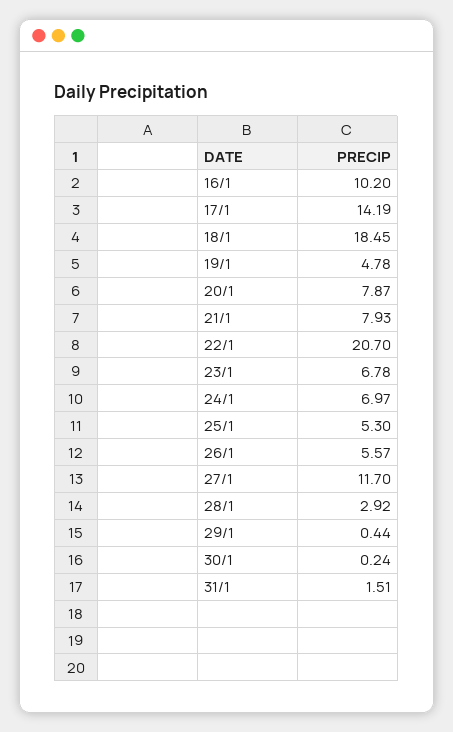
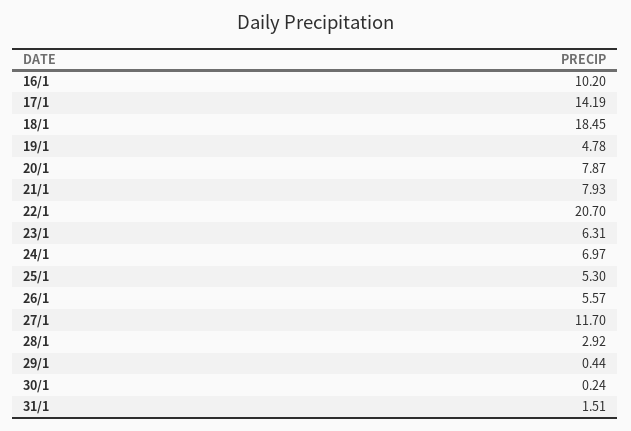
23/1: 6.78 -> 6.31

